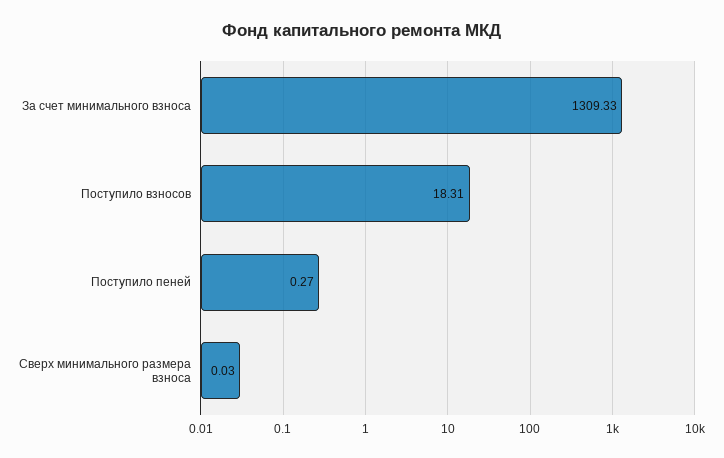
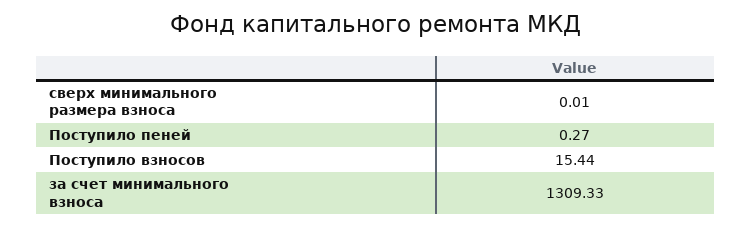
Поступило взносов: 18.31 -> 15.44
Сверх минимального размера взноса: 0.03 -> 0.01

